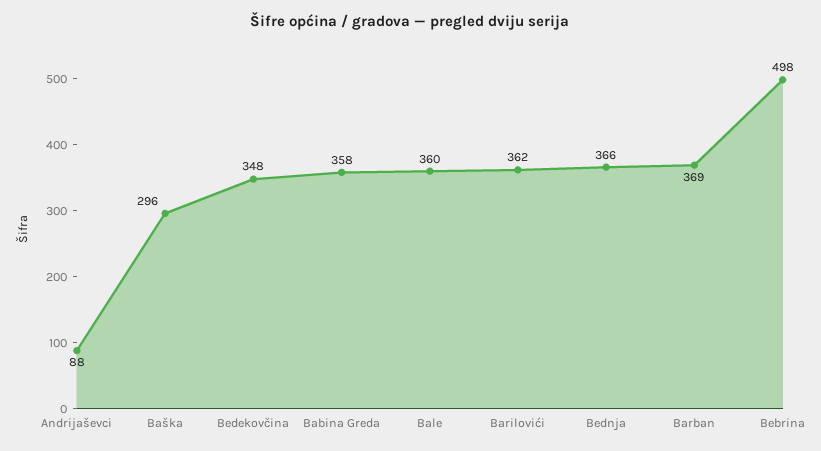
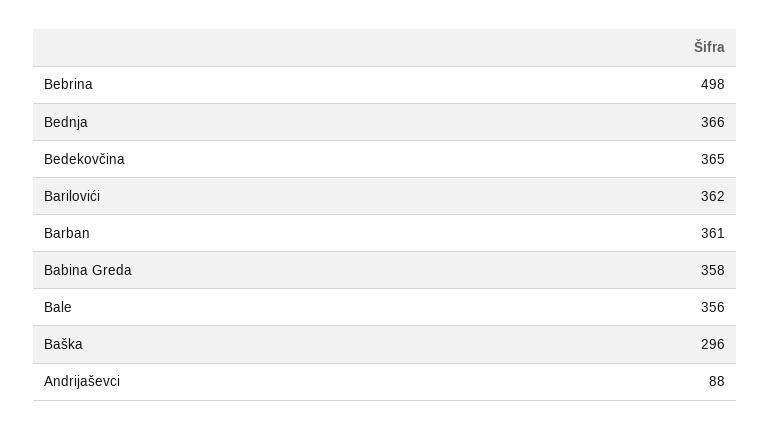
Bedekovčina: 348 -> 365
Bale: 360 -> 356
Barban: 369 -> 361

